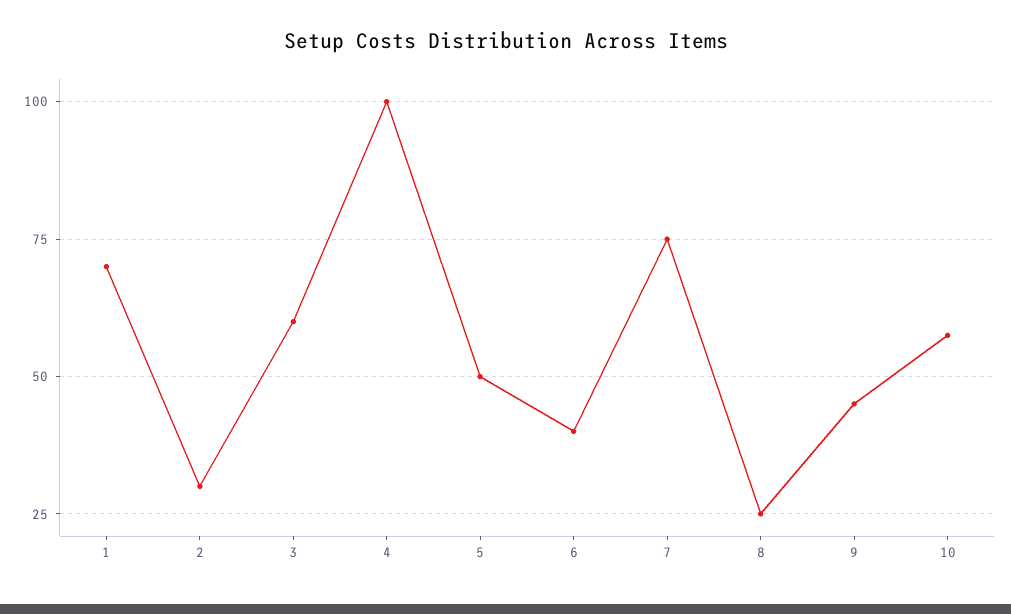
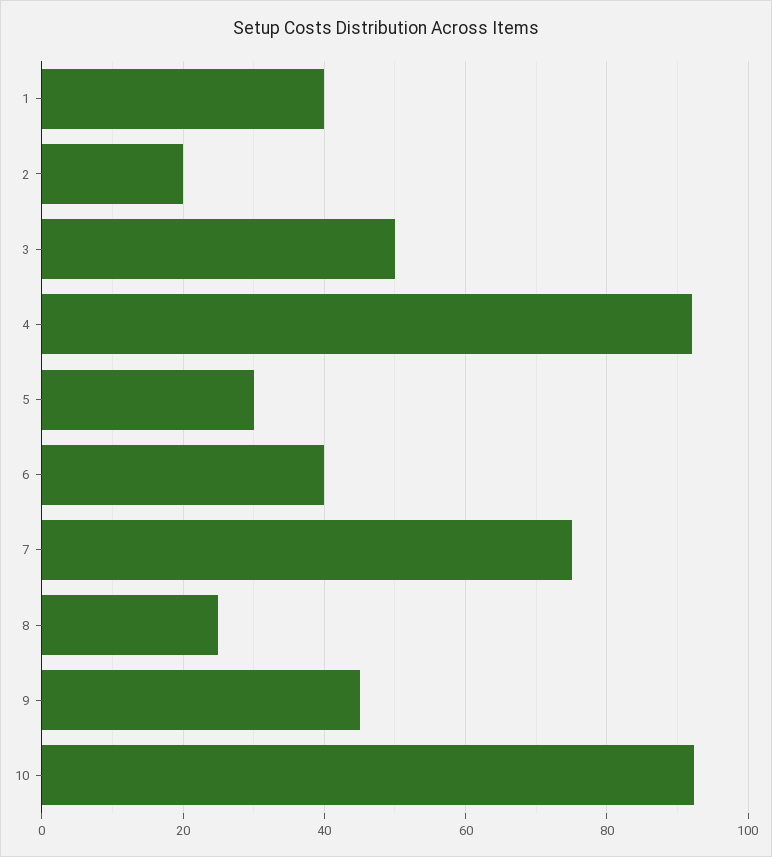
1: 70 -> 40
2: 30 -> 20
3: 60 -> 50
4: 100 -> 92
5: 50 -> 30
10: 57.5 -> 92

